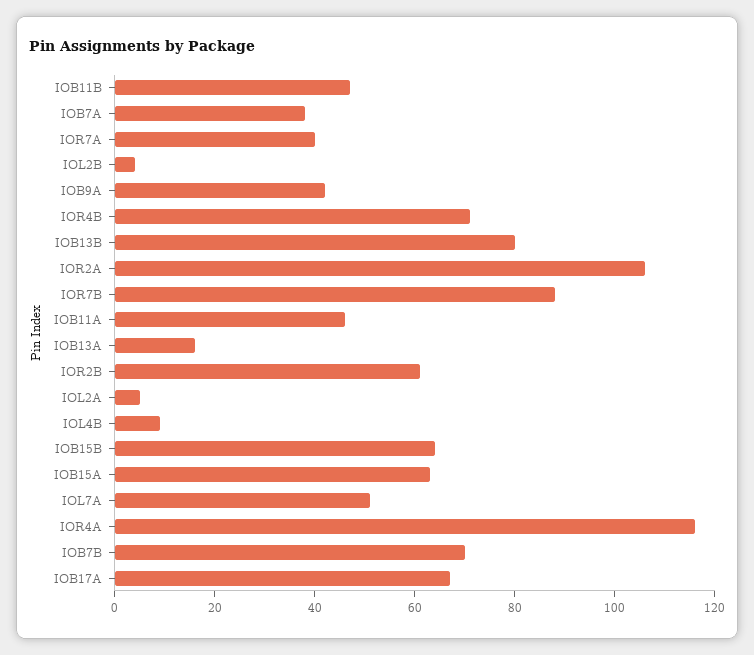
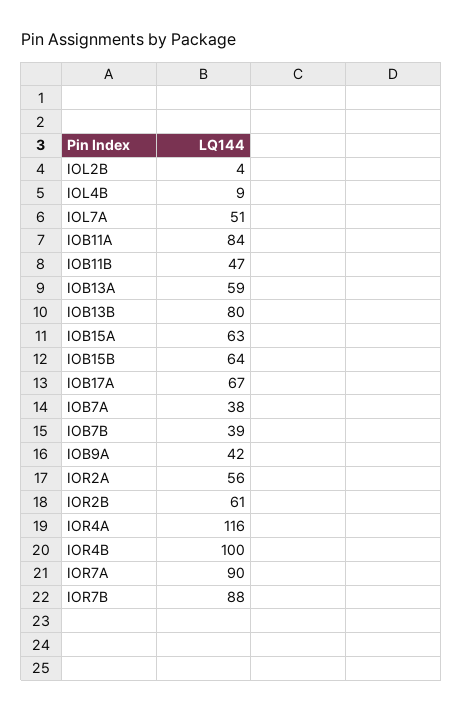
IOR7A: 40 -> 90
IOR4B: 70 -> 100
IOR2A: 105 -> 56
IOB11A: 45 -> 84
IOB13A: 15 -> 59
IOL2A: 5 -> none
IOB7B: 70 -> 39

